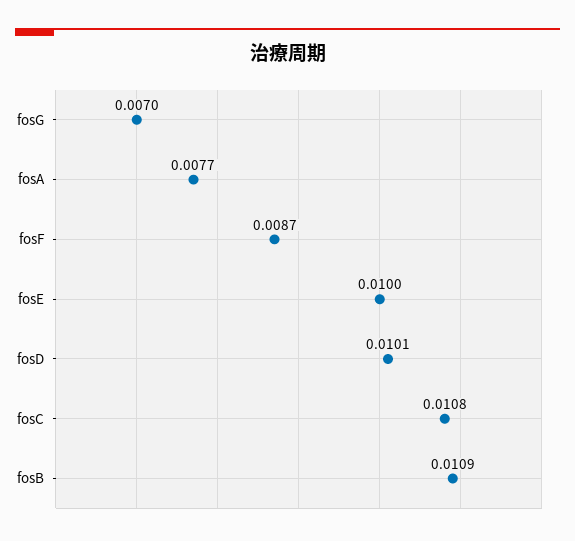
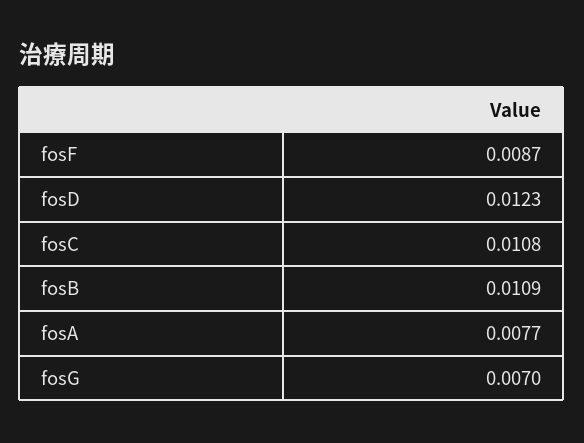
fosE: 0.01 -> none
fosD: 0.0101 -> 0.0123

